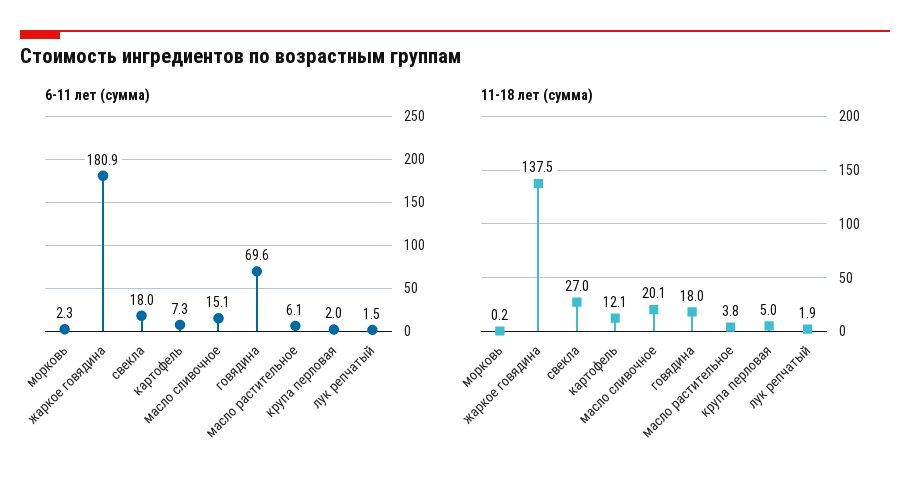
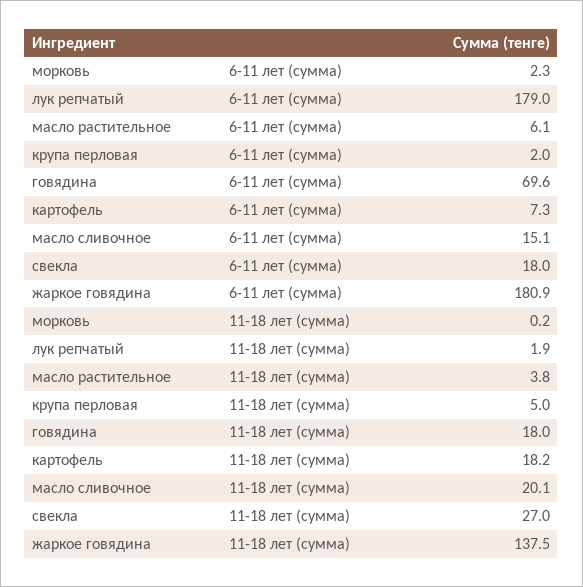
6-11 лет (сумма), лук репчатый: 1.5 -> 179
11-18 лет (сумма), картофель: 12.1 -> 18.2

